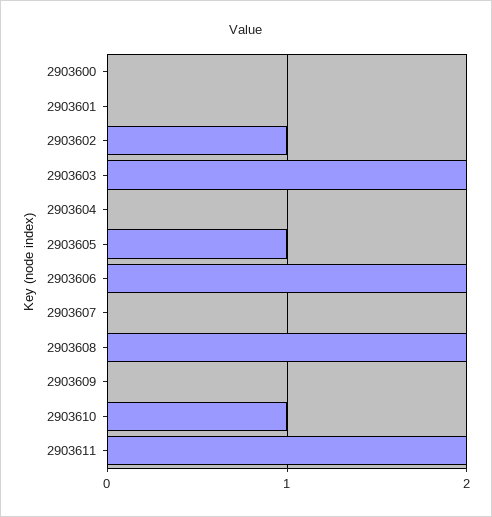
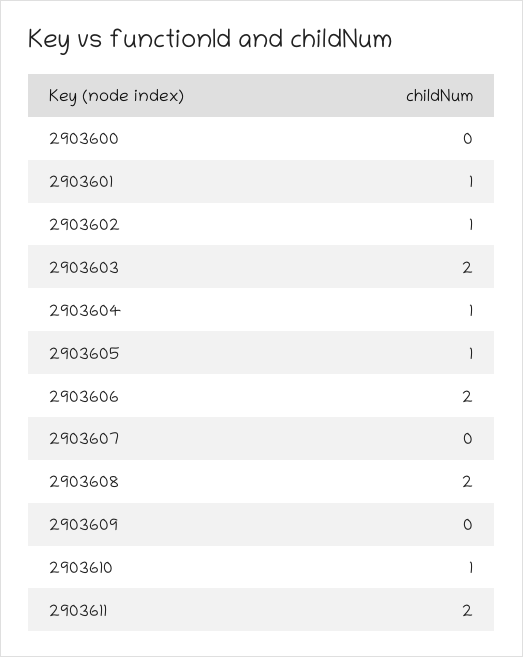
2903601: 0 -> 1
2903604: 0 -> 1

